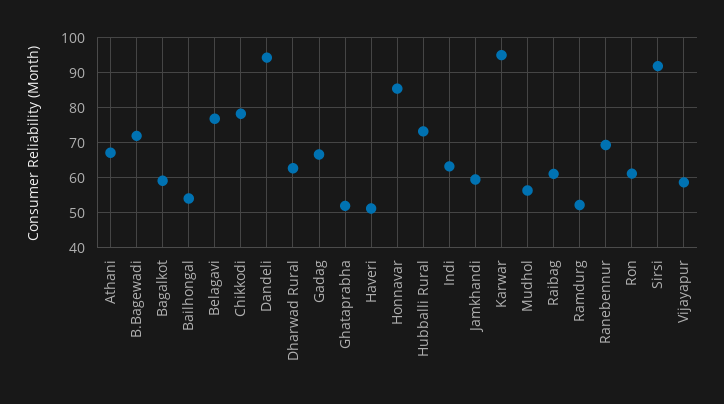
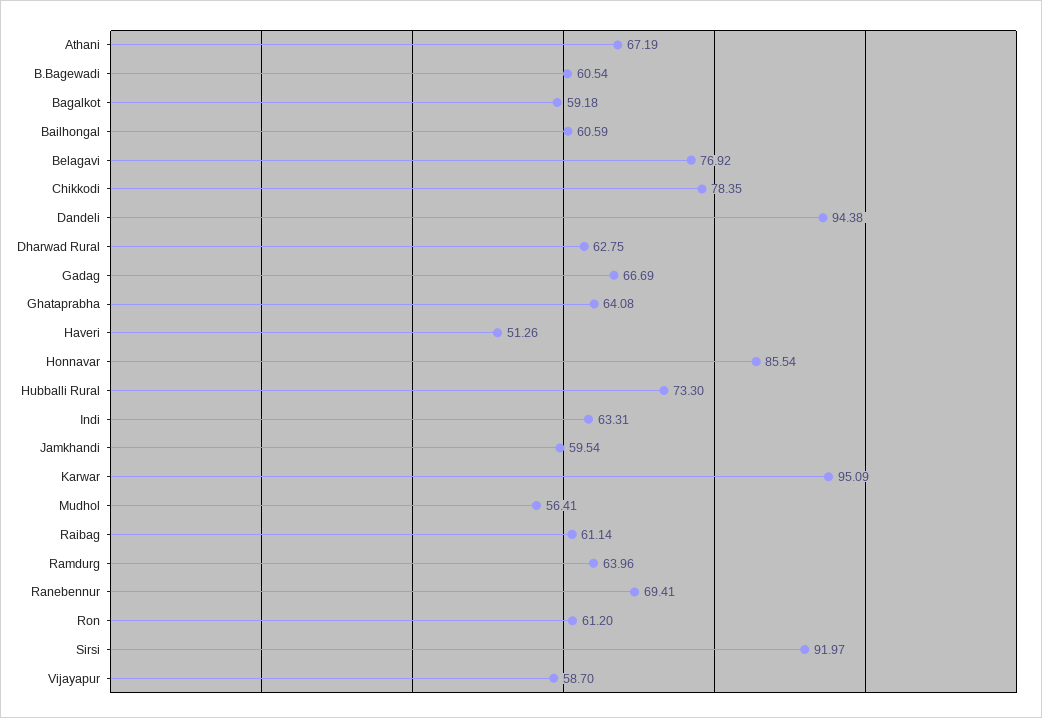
B.Bagewadi: 72 -> 60.54
Bailhongal: 54 -> 60.59
Ghataprabha: 52 -> 64.08
Ramdurg: 52 -> 63.96

